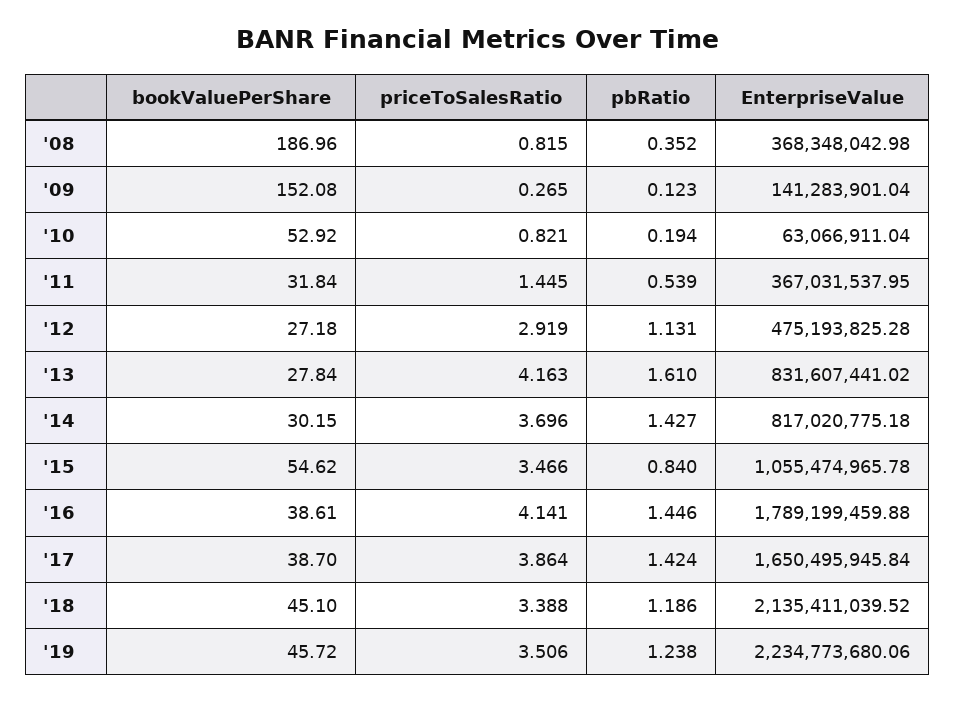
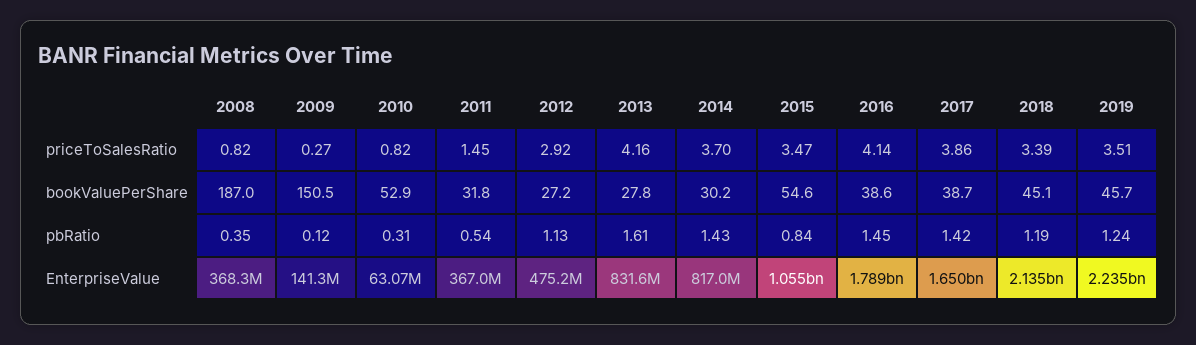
bookValuePerShare, '09: 152.08 -> 150.5
pbRatio, '10: 0.194 -> 0.31

